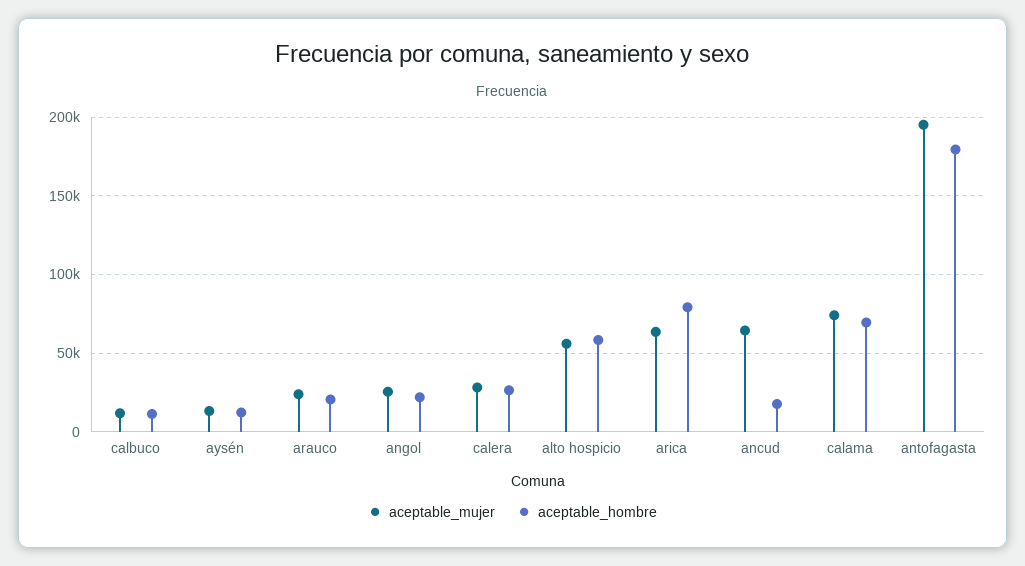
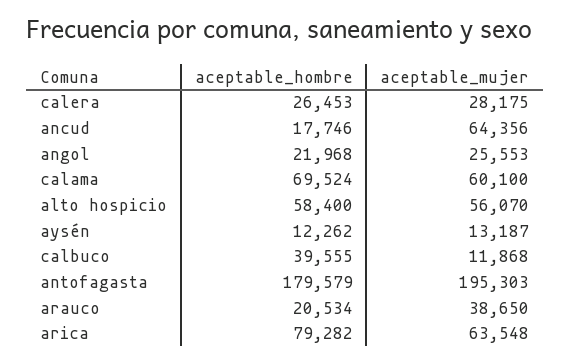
aceptable_hombre, calbuco: 10000 -> 39555
aceptable_mujer, arauco: 25000 -> 38650
aceptable_mujer, calama: 75000 -> 60100

